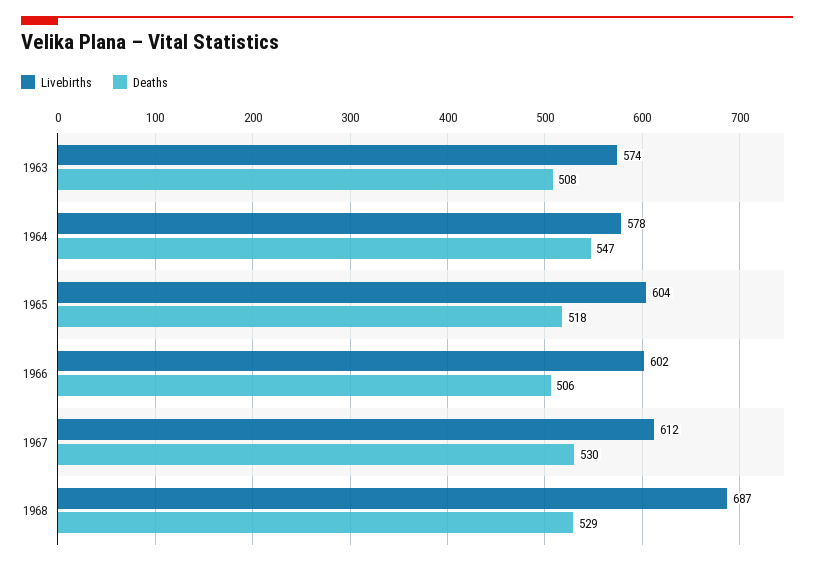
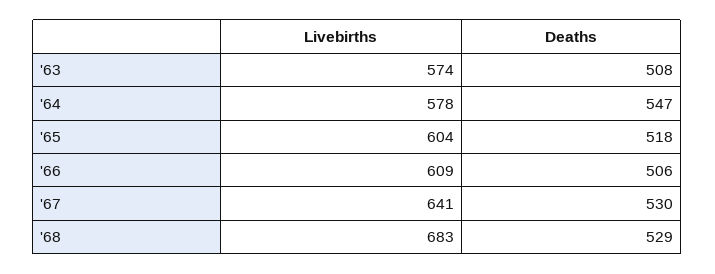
Livebirths, 1966: 602 -> 609
Livebirths, 1967: 612 -> 641
Livebirths, 1968: 687 -> 683

